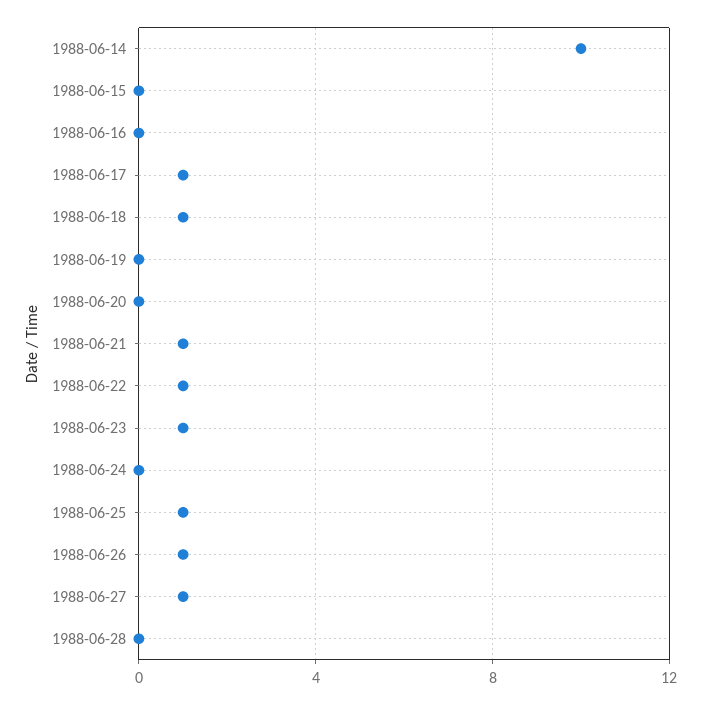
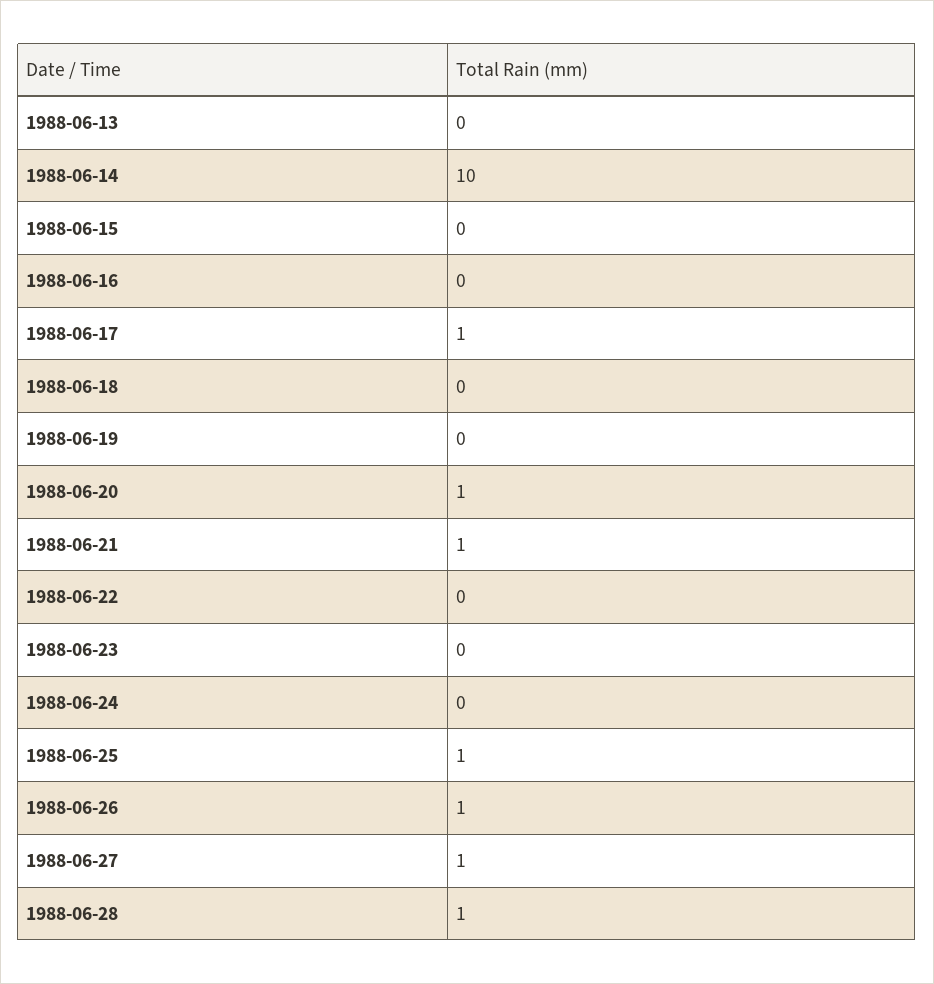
1988-06-18: 1 -> 0
1988-06-20: 0 -> 1
1988-06-22: 1 -> 0
1988-06-23: 1 -> 0
1988-06-28: 0 -> 1
1988-06-13: none -> 0

